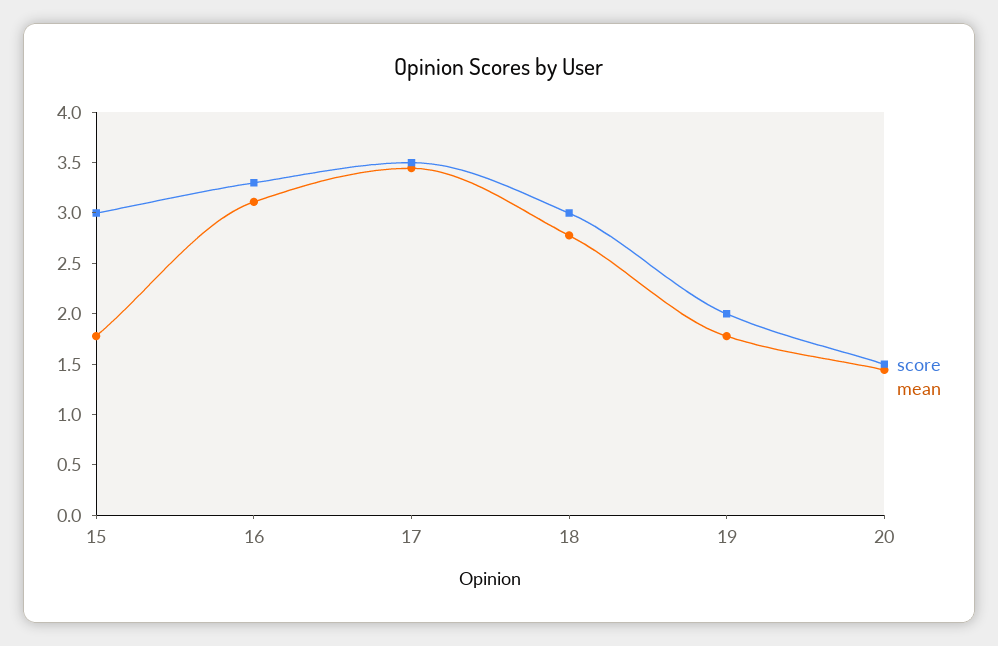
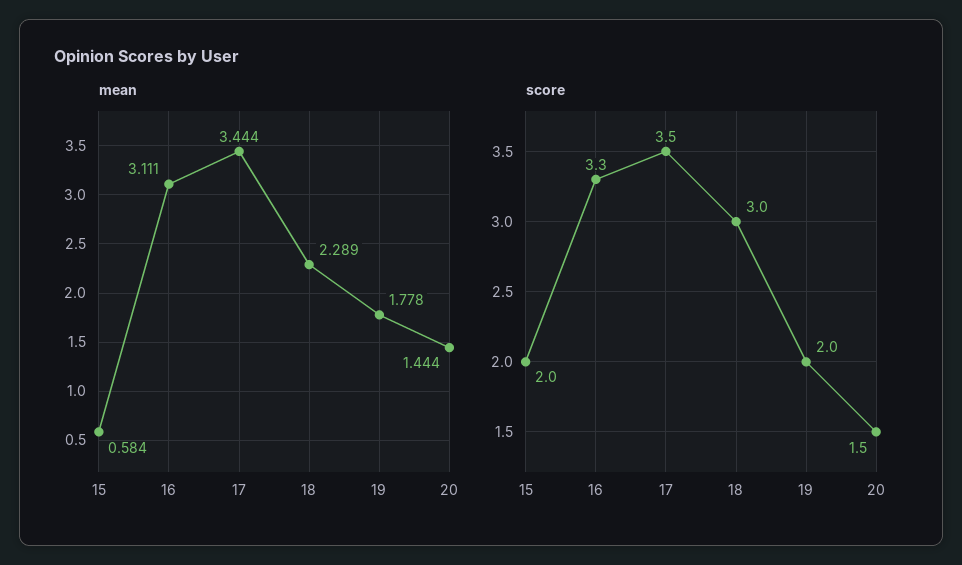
score, 15: 3 -> 2
mean, 15: 1.8 -> 0.584
mean, 18: 2.8 -> 2.289

